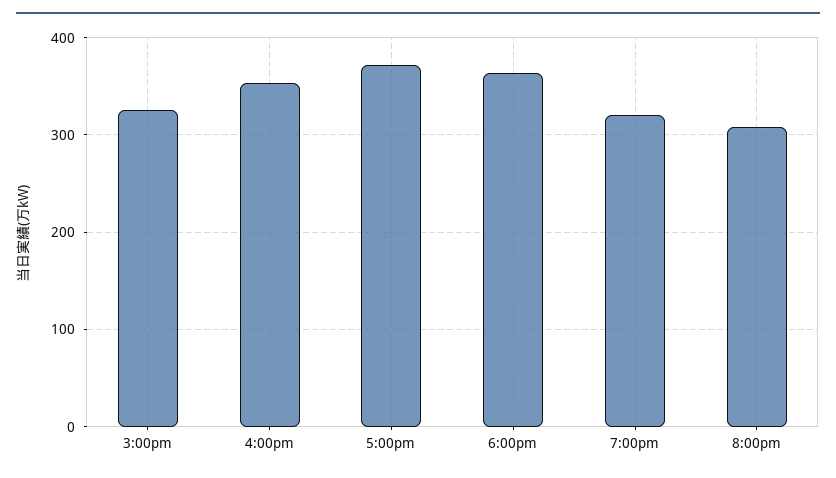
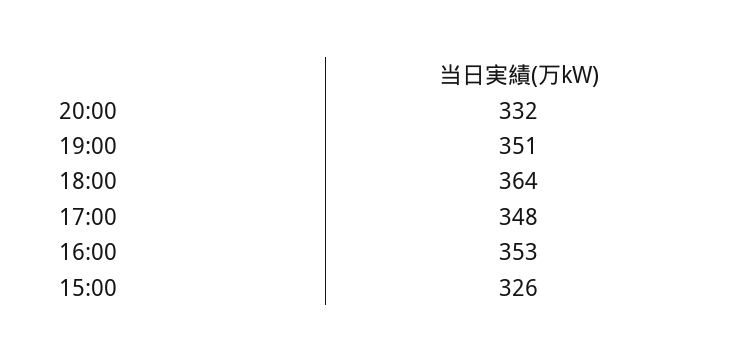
5:00pm: 370 -> 348
7:00pm: 320 -> 351
8:00pm: 310 -> 332

